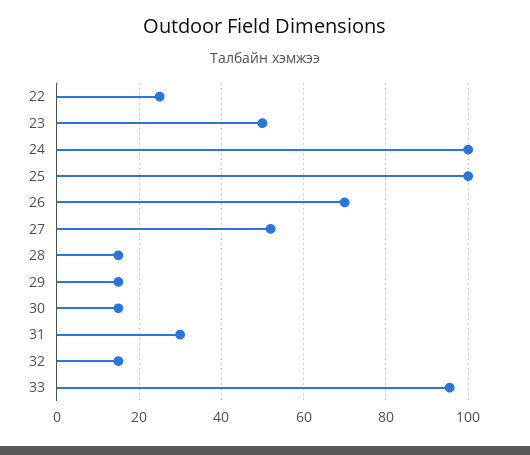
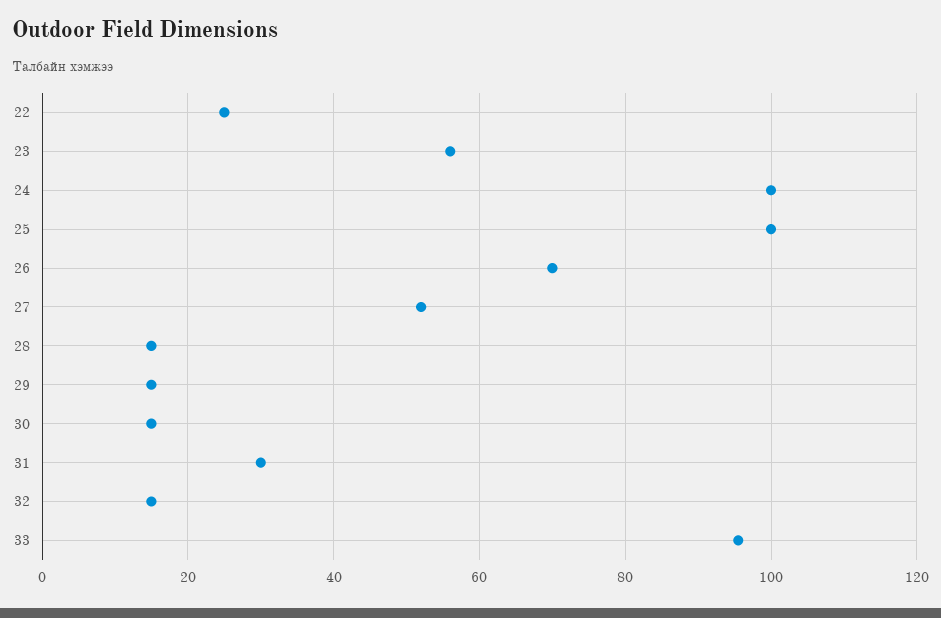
23: 50 -> 56

